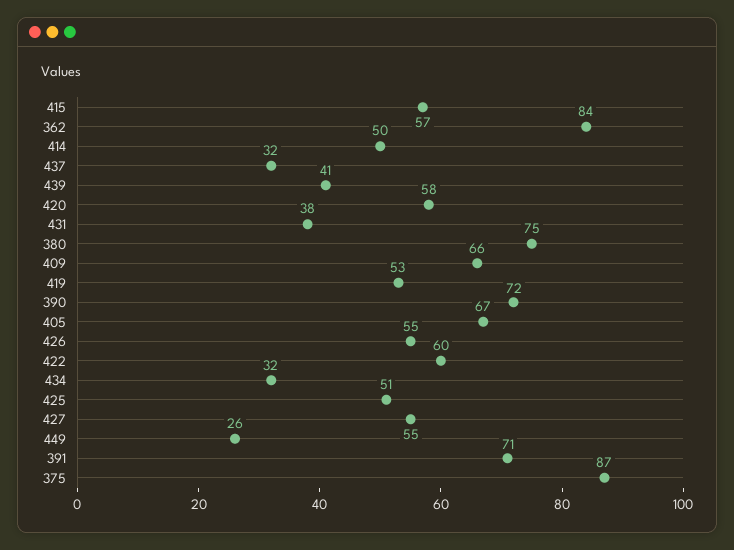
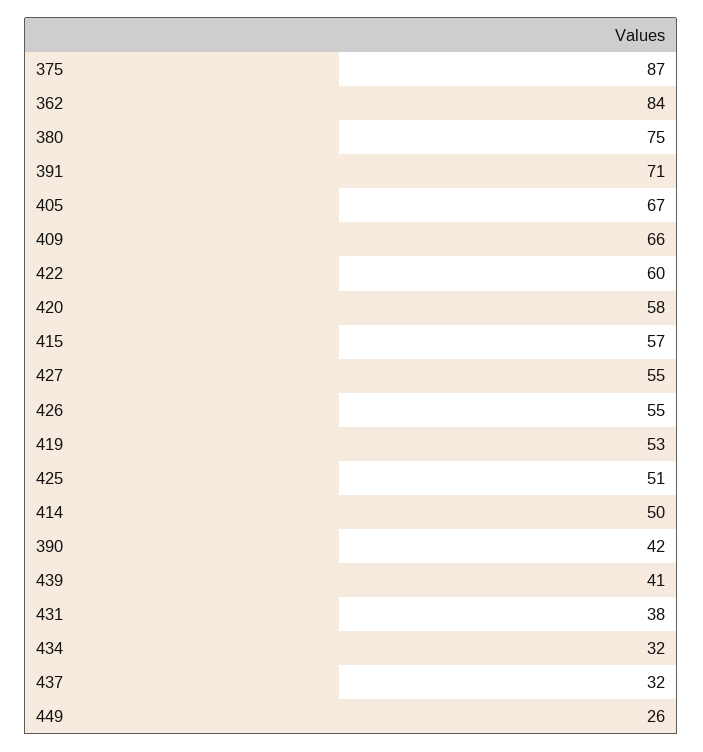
390: 72 -> 42

